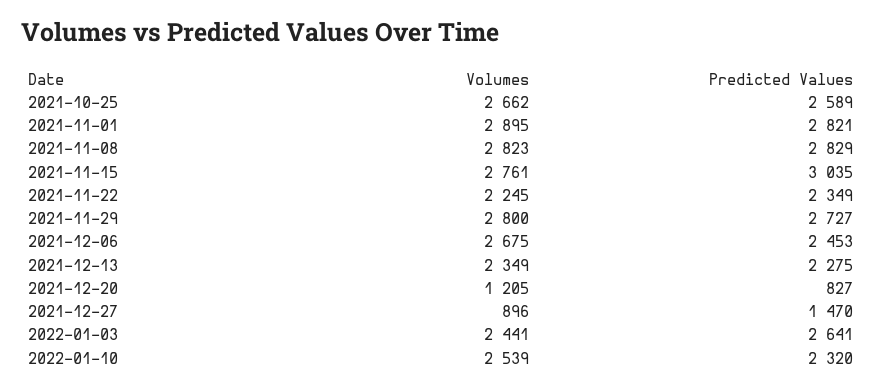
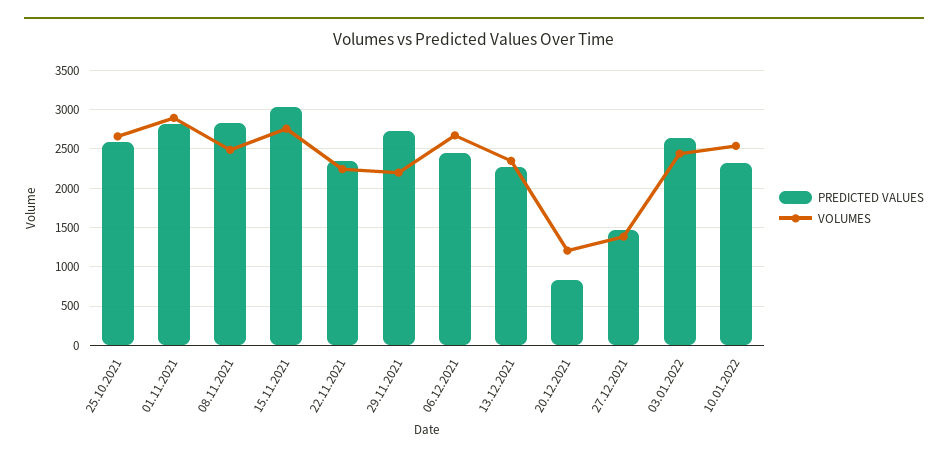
Volumes, 2021-11-08: 2823 -> 2500
Volumes, 2021-11-29: 2800 -> 2200
Volumes, 2021-12-27: 896 -> 1400

